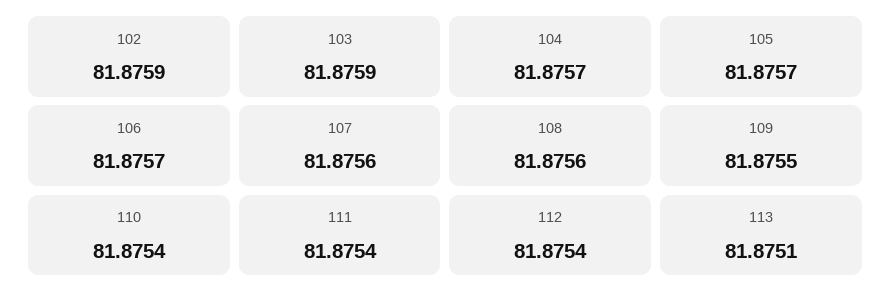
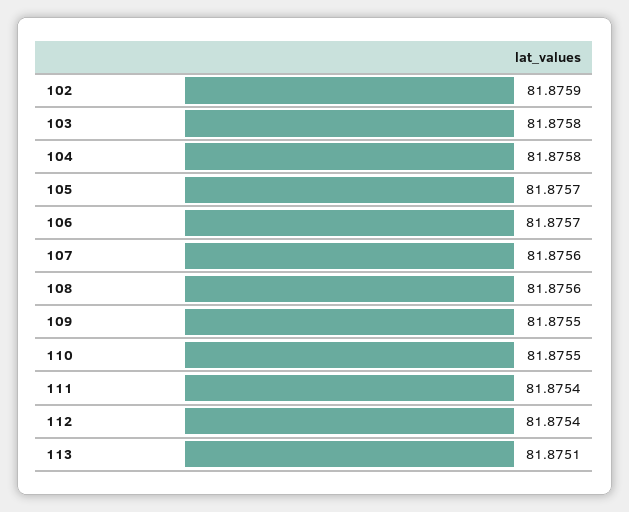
103: 81.8759 -> 81.8758
104: 81.8757 -> 81.8758
110: 81.8754 -> 81.8755

